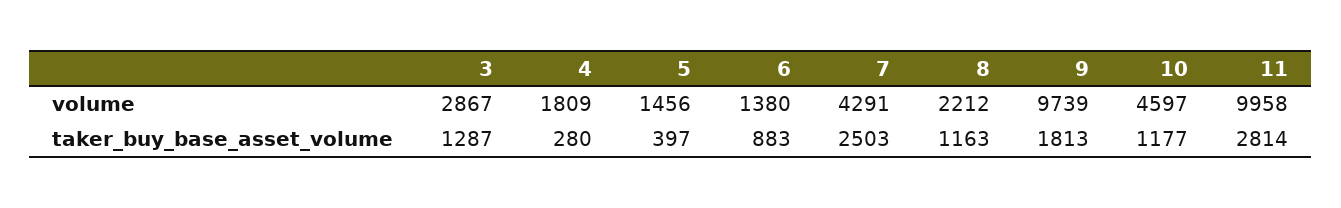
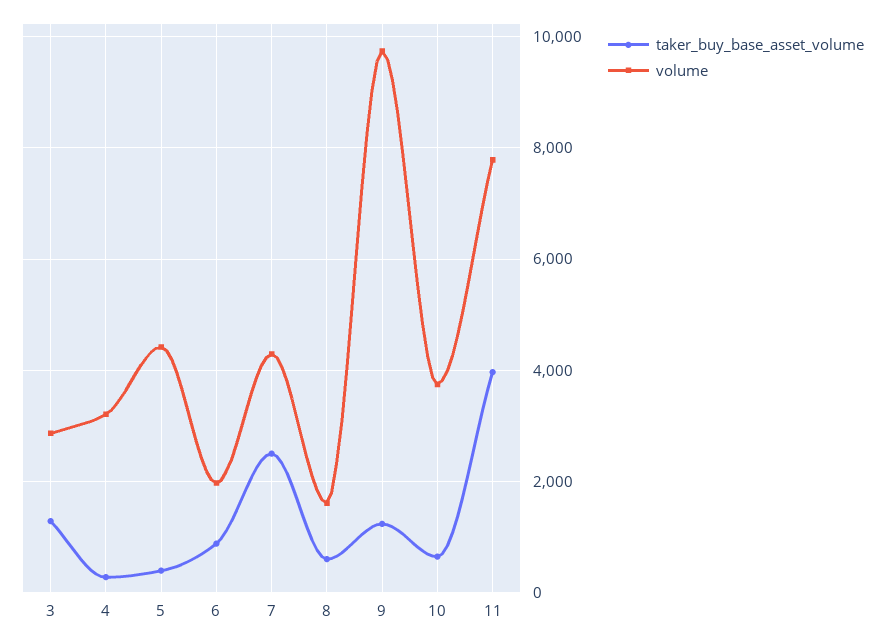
volume, 4: 1809 -> 3200
volume, 5: 1456 -> 4400
volume, 6: 1380 -> 2000
volume, 8: 2212 -> 1600
volume, 10: 4597 -> 3800
volume, 11: 9958 -> 7800
taker_buy_base_asset_volume, 8: 1163 -> 600
taker_buy_base_asset_volume, 9: 1813 -> 1200
taker_buy_base_asset_volume, 10: 1177 -> 600
taker_buy_base_asset_volume, 11: 2814 -> 4000

